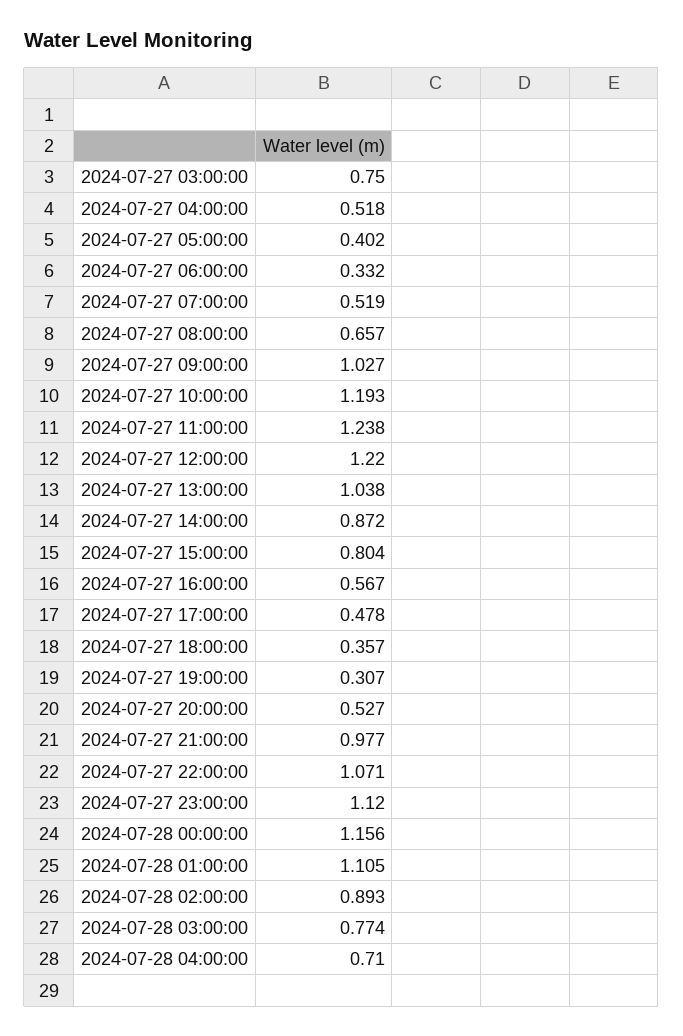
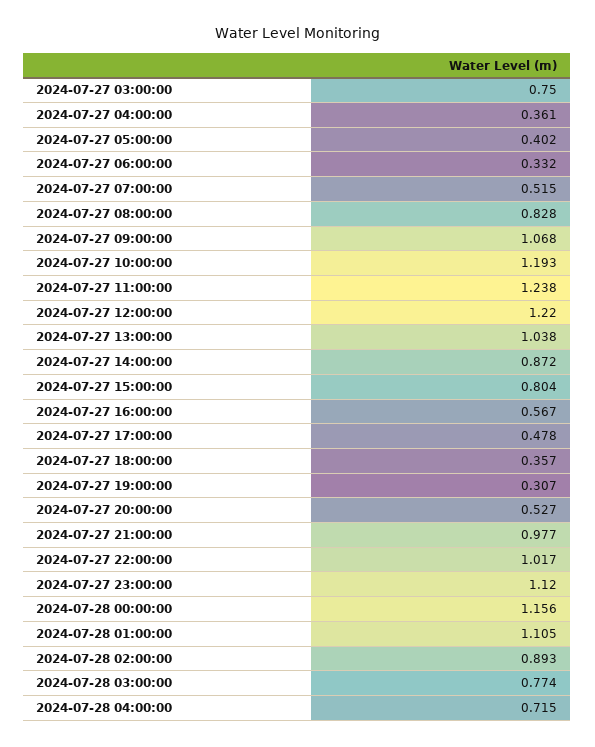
2024-07-27 04:00:00: 0.518 -> 0.361
2024-07-27 07:00:00: 0.519 -> 0.515
2024-07-27 08:00:00: 0.657 -> 0.828
2024-07-27 09:00:00: 1.027 -> 1.068
2024-07-27 22:00:00: 1.071 -> 1.017
2024-07-28 04:00:00: 0.71 -> 0.715

